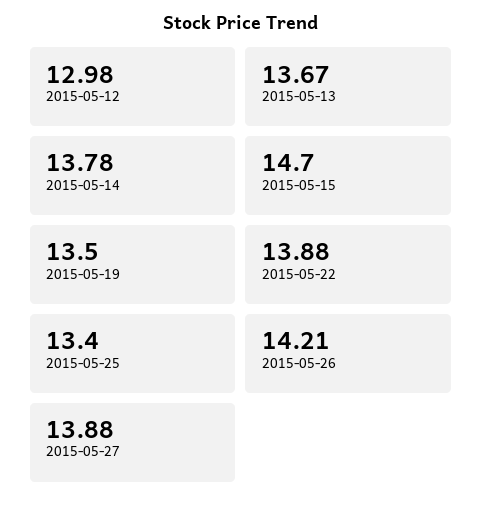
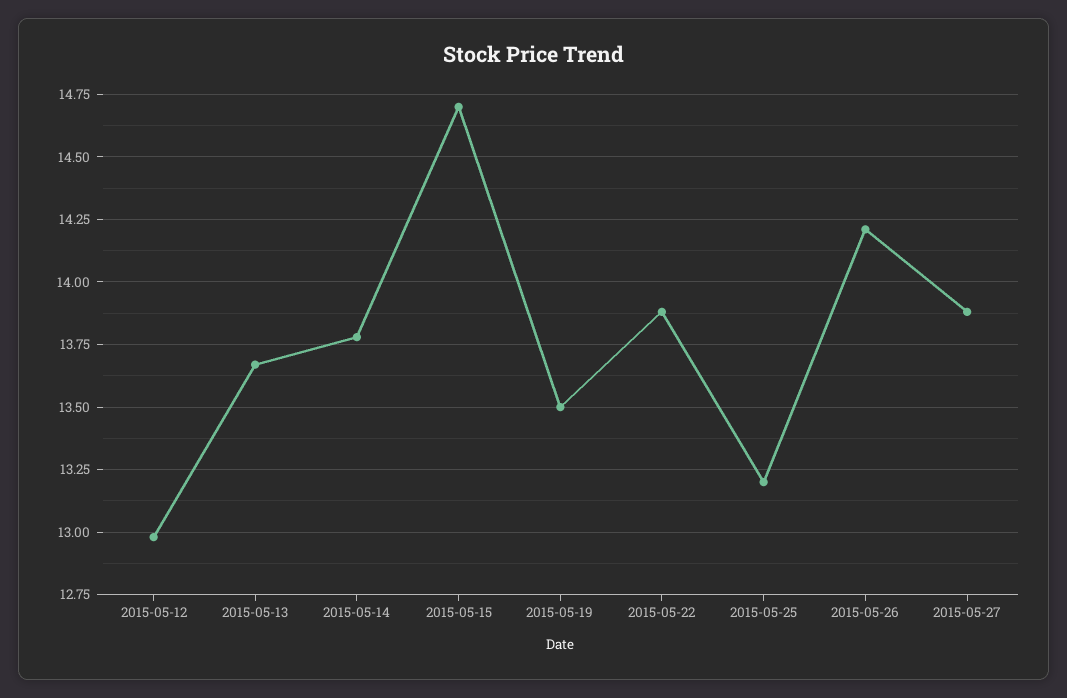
2015-05-25: 13.4 -> 13.2

